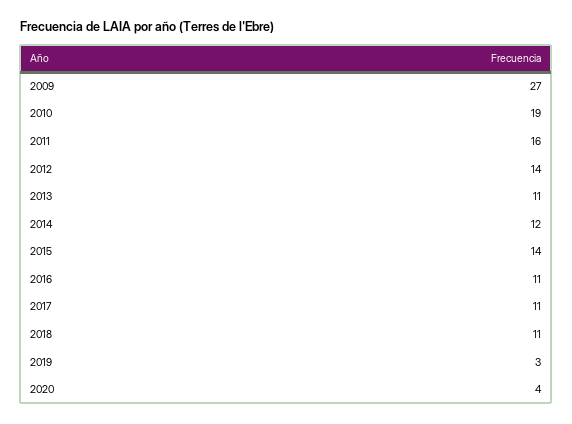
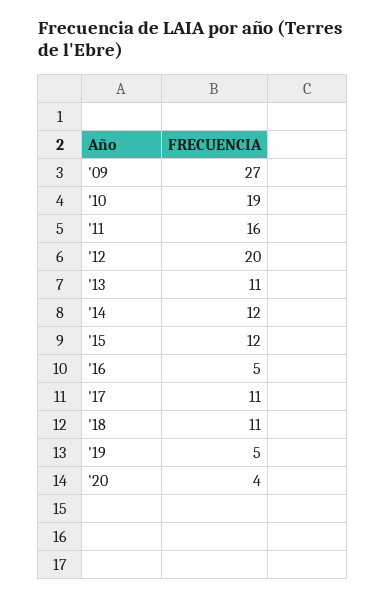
2012: 14 -> 20
2015: 14 -> 12
2016: 11 -> 5
2019: 3 -> 5

